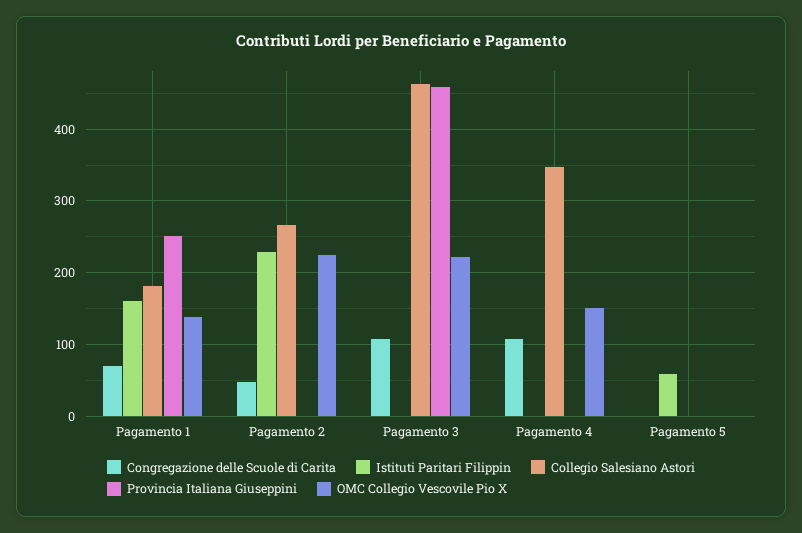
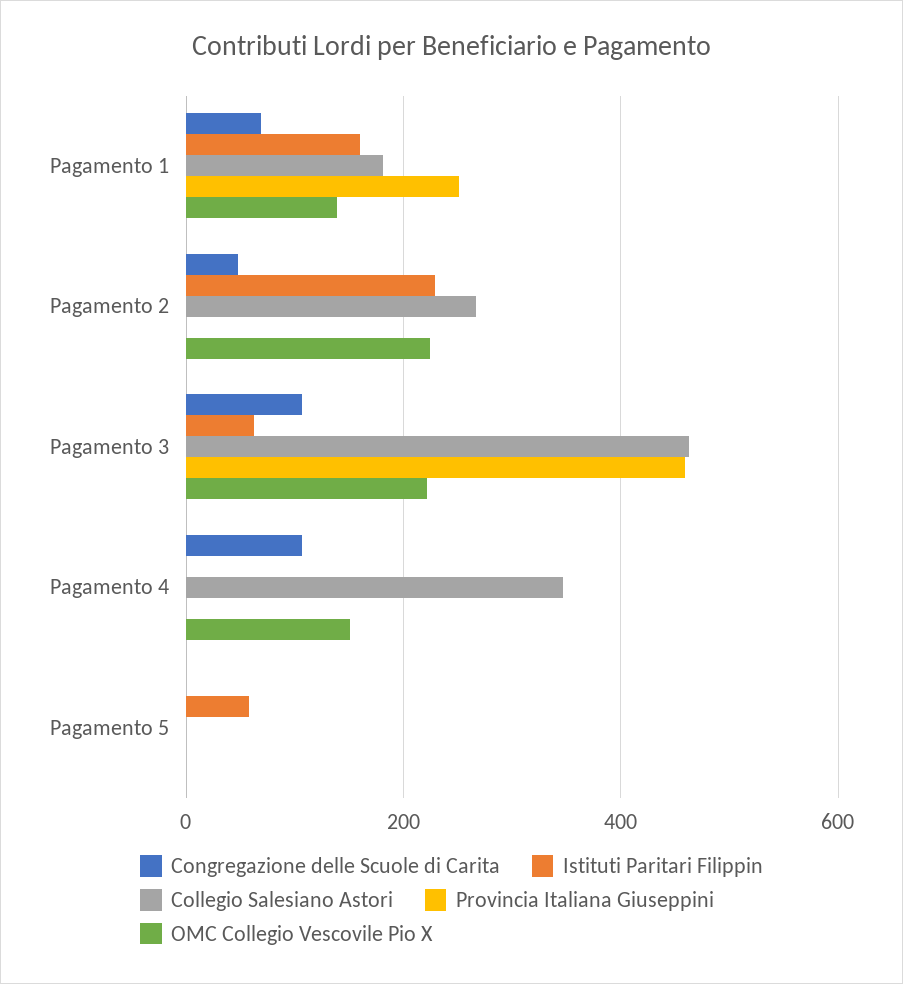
Istituti Paritari Filippin, Pagamento 3: 0 -> 60

